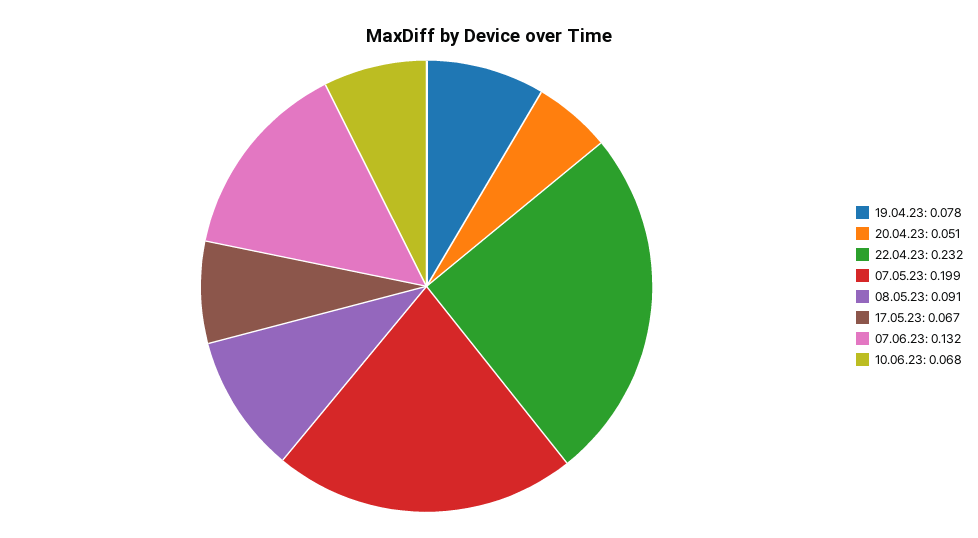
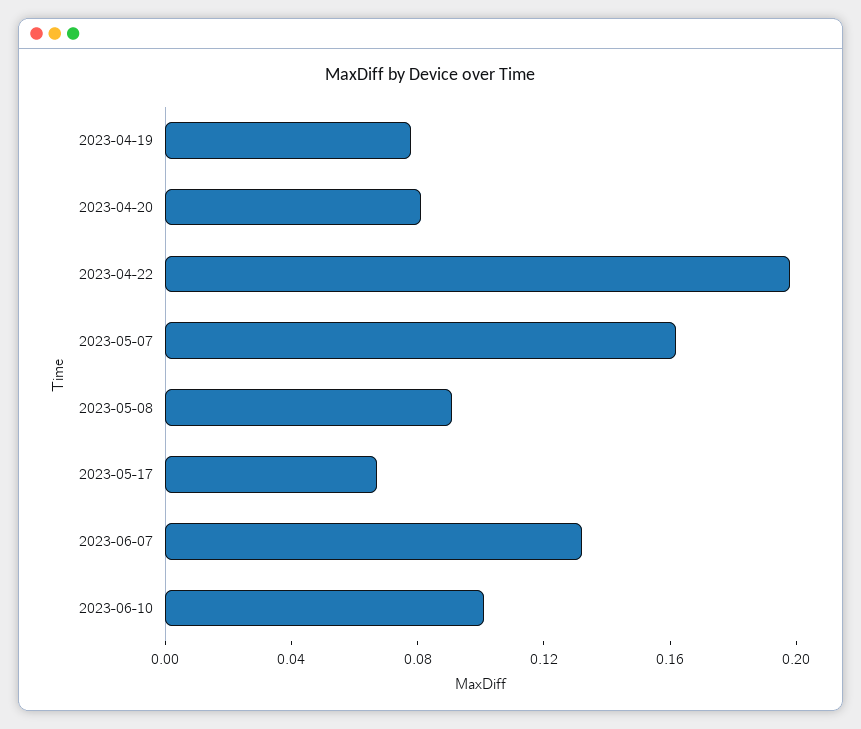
20.04.23: 0.051 -> 0.08
22.04.23: 0.232 -> 0.2
07.05.23: 0.199 -> 0.16
10.06.23: 0.068 -> 0.1

